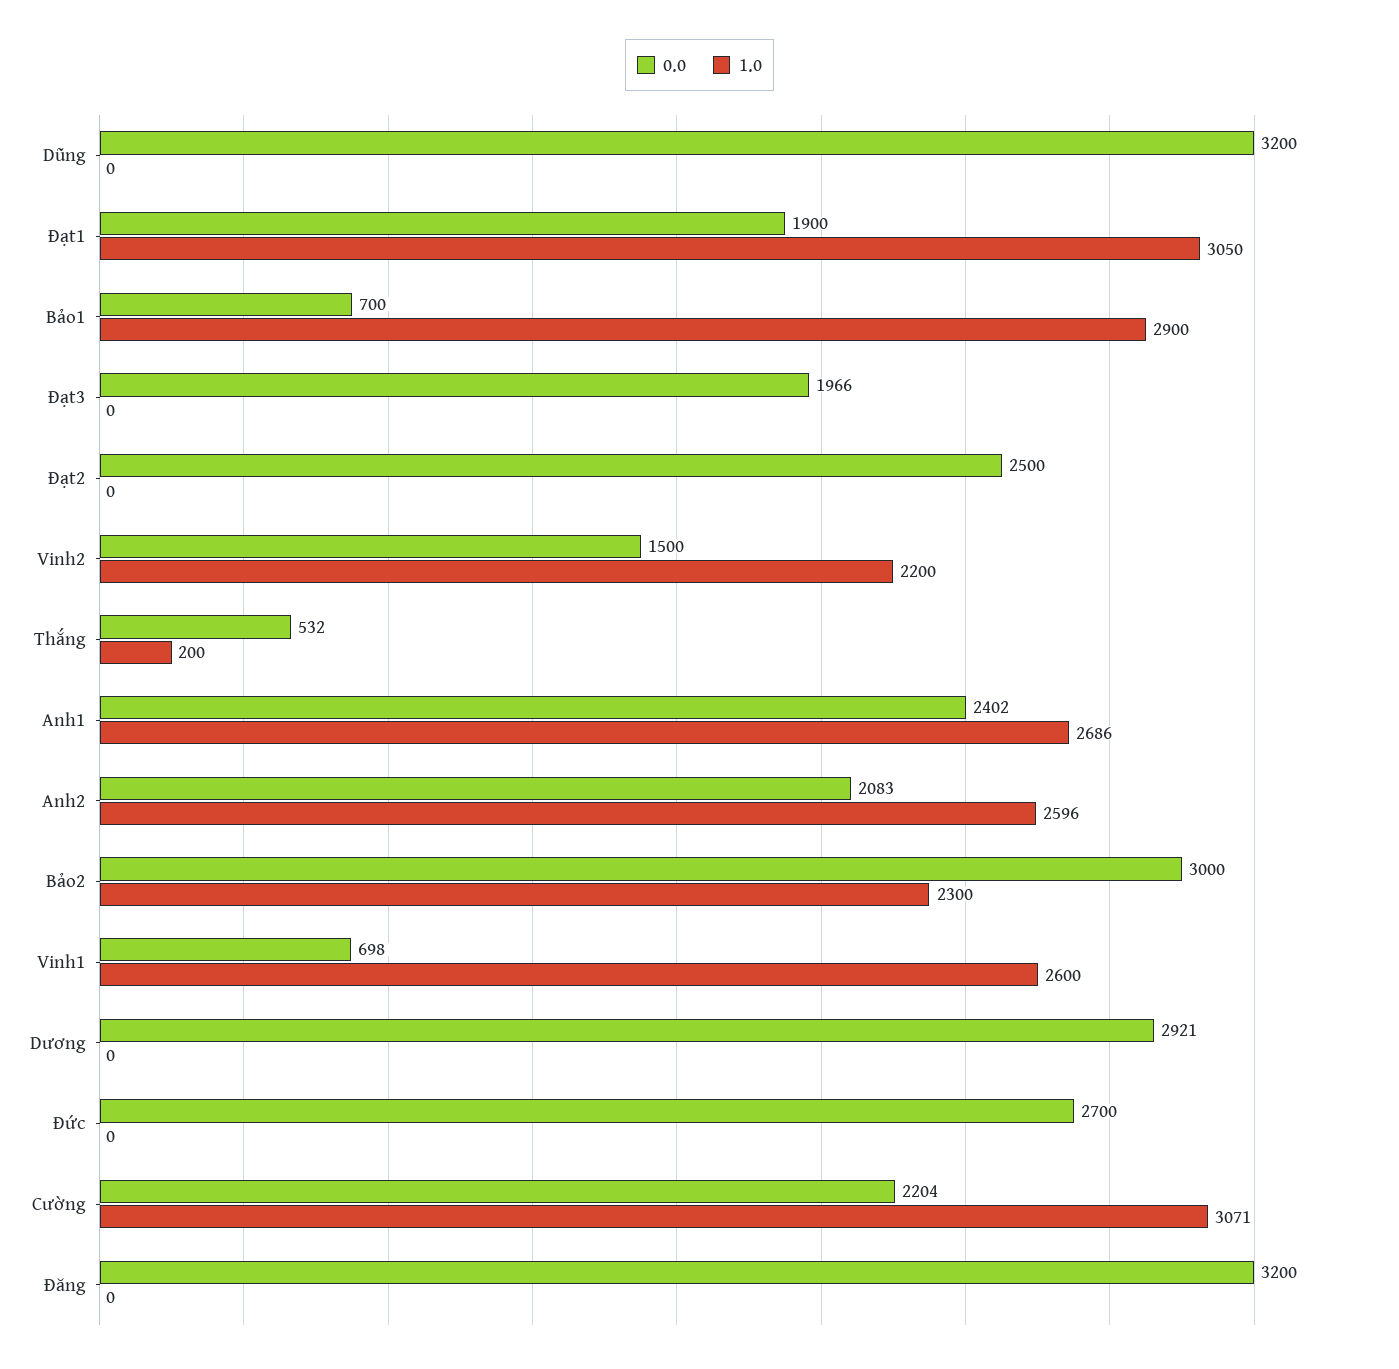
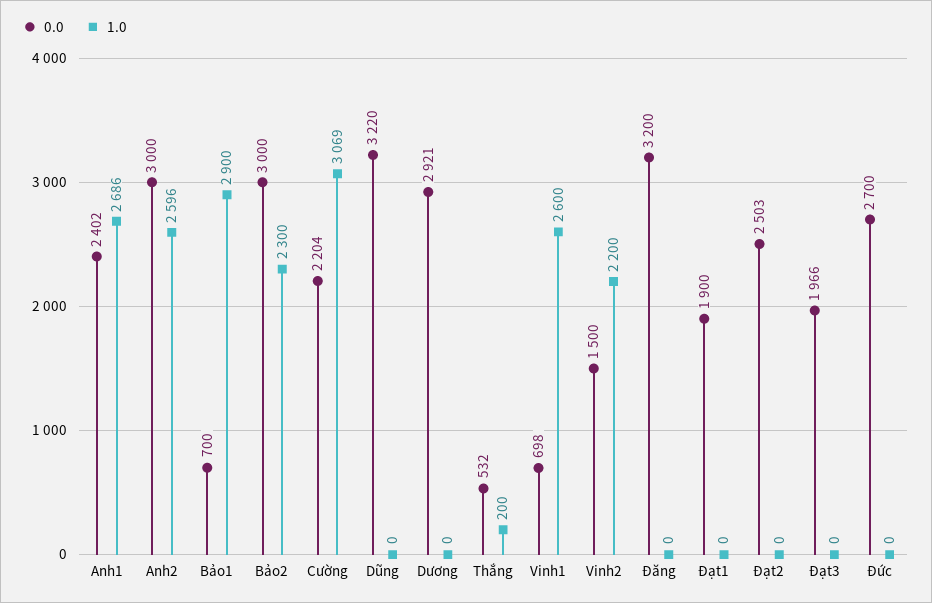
0.0, Dũng: 3200 -> 3220
1.0, Đạt1: 3050 -> 0
0.0, Đạt2: 2500 -> 2503
0.0, Anh2: 2083 -> 3000
1.0, Cường: 3071 -> 3069

